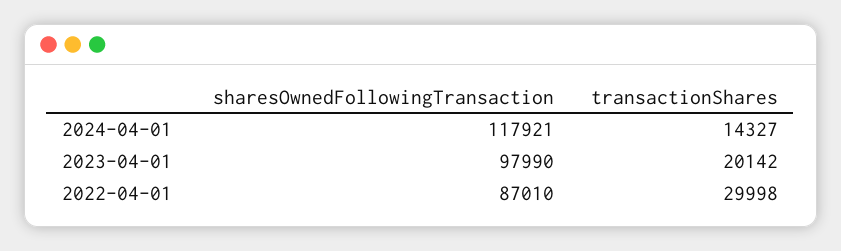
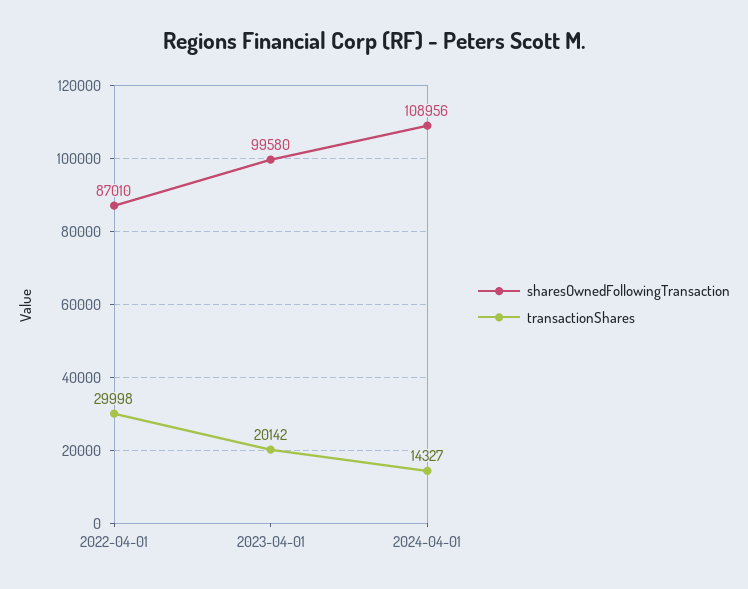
sharesOwnedFollowingTransaction, 2024-04-01: 117921 -> 108956
sharesOwnedFollowingTransaction, 2023-04-01: 97990 -> 99580

